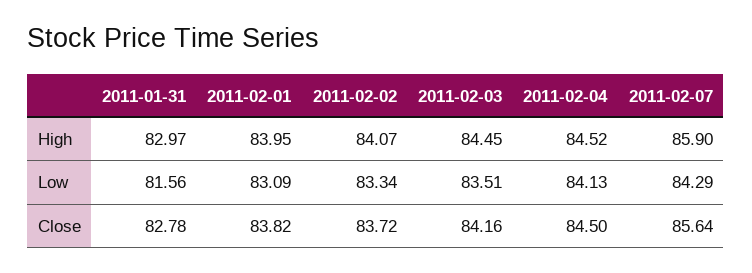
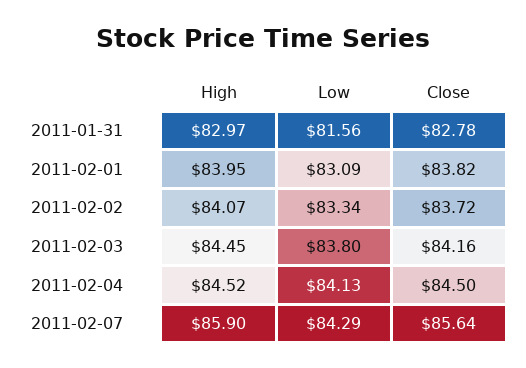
2011-02-03, Low: 83.51 -> 83.8

